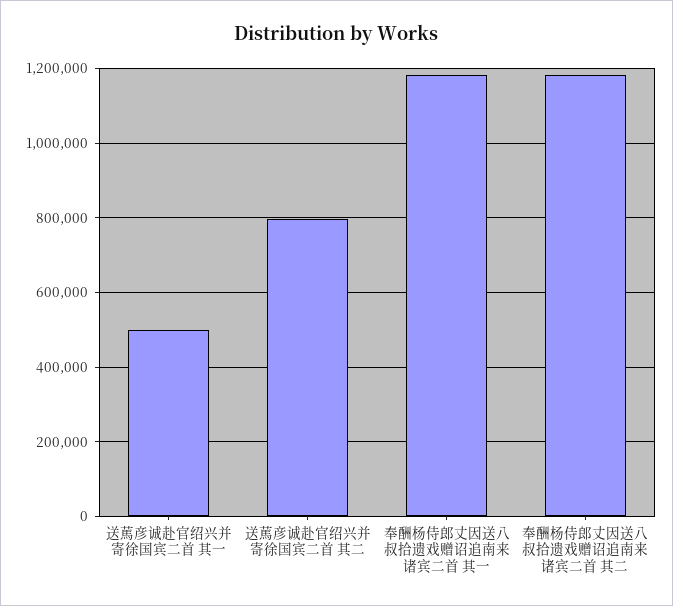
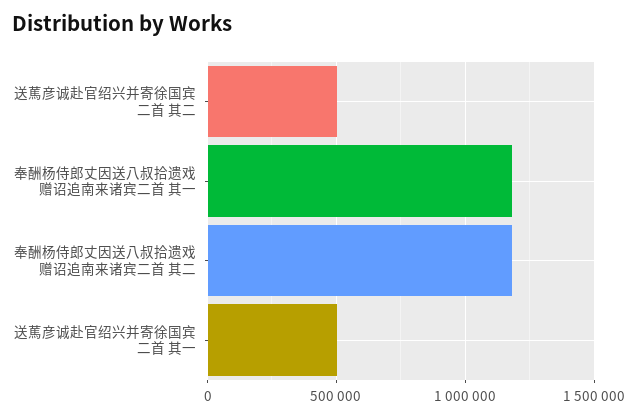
送䔍彦诚赴官绍兴并寄徐国宾二首 其二: 800000 -> 500000

